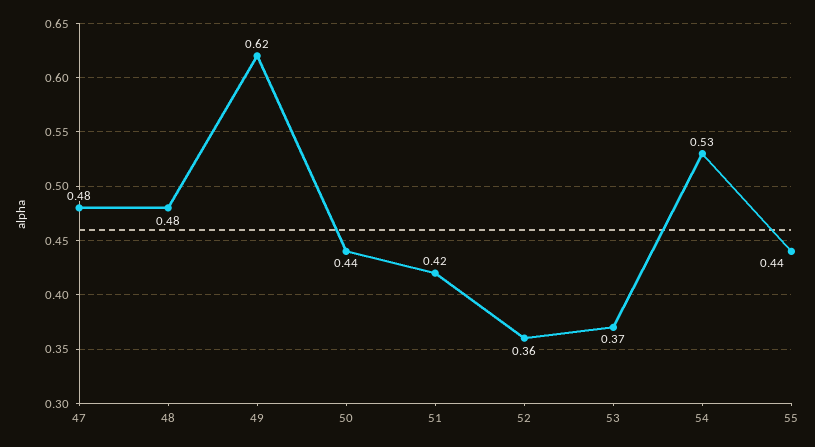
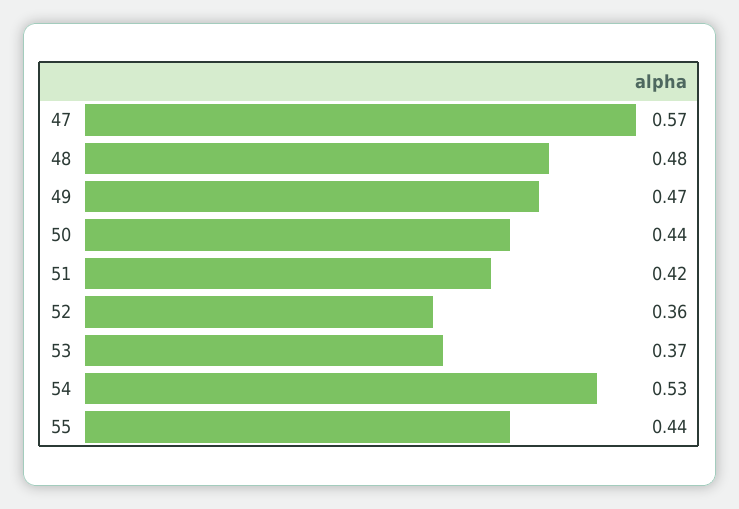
47: 0.48 -> 0.57
49: 0.62 -> 0.47

